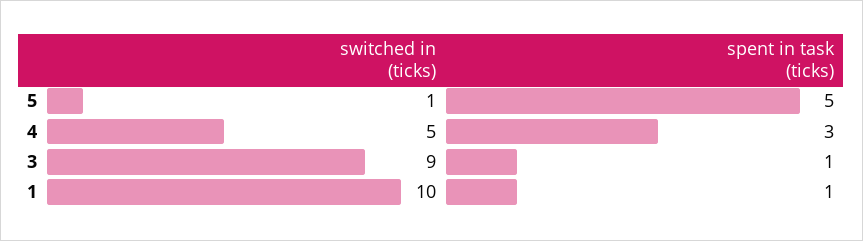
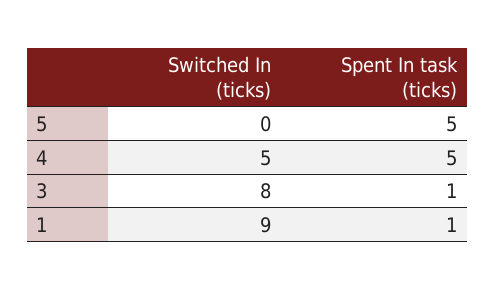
switched in (ticks), 5: 1 -> 0
spent in task (ticks), 4: 3 -> 5
switched in (ticks), 3: 9 -> 8
switched in (ticks), 1: 10 -> 9

